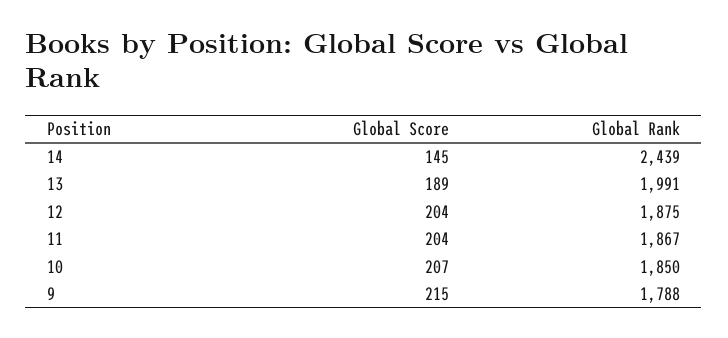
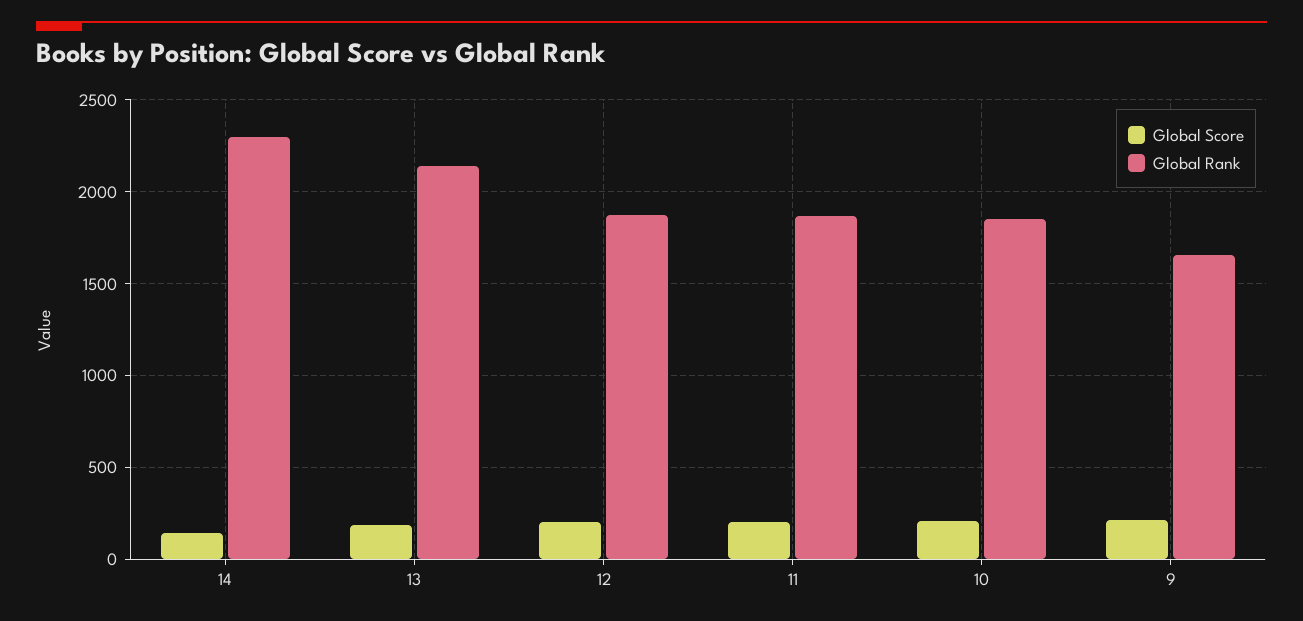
Global Rank, 14: 2439 -> 2300
Global Rank, 13: 1991 -> 2150
Global Rank, 9: 1788 -> 1650

